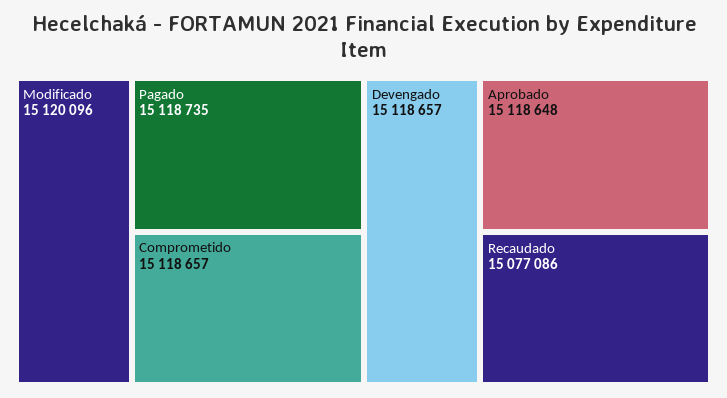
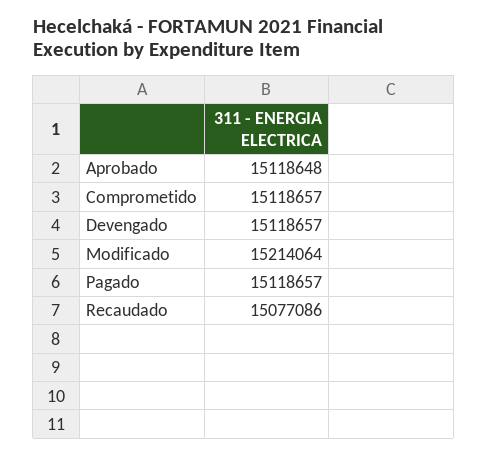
Modificado: 15120096 -> 15214064
Pagado: 15118735 -> 15118657

